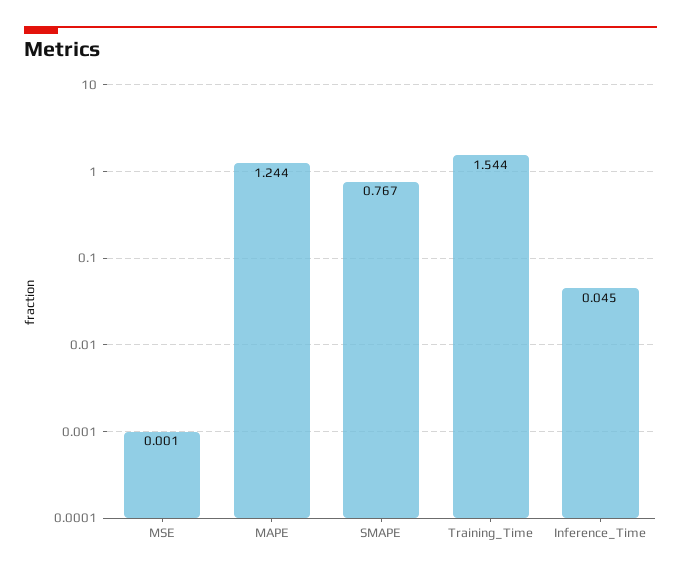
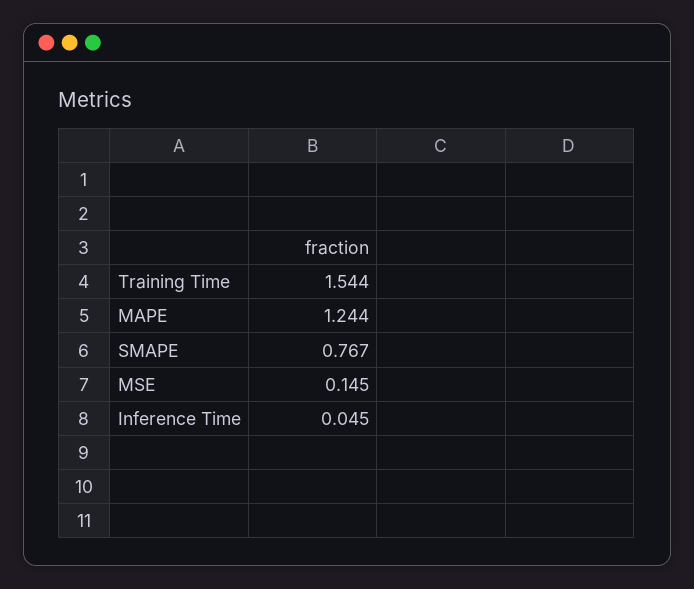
MSE: 0.001 -> 0.145

